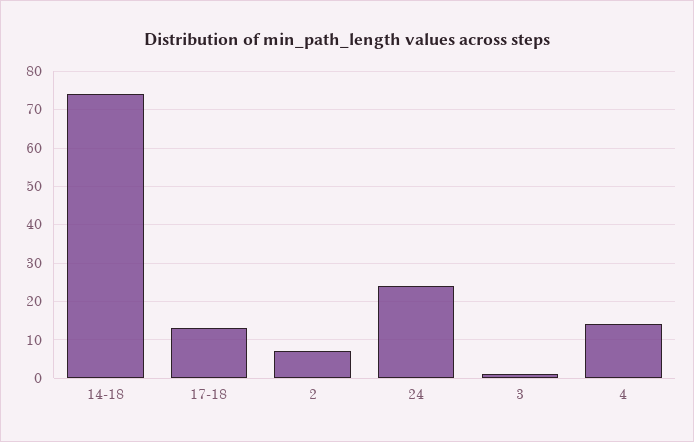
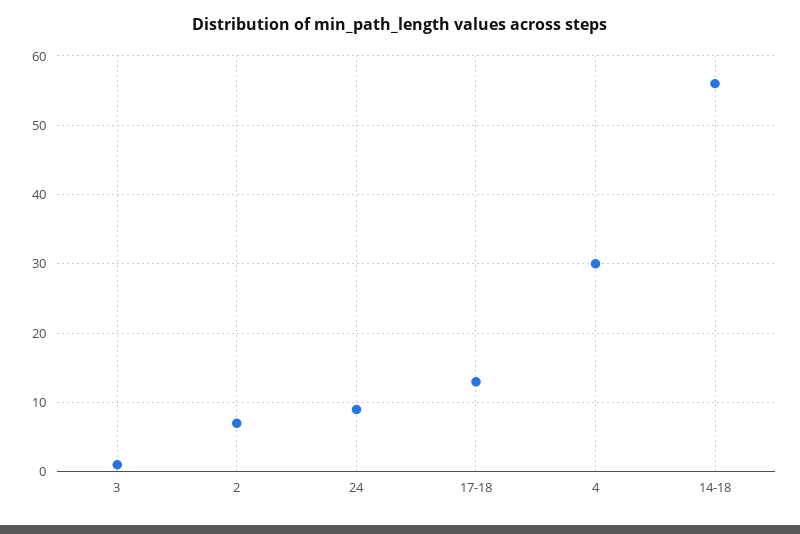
14-18: 75 -> 56
24: 25 -> 9
4: 15 -> 30

